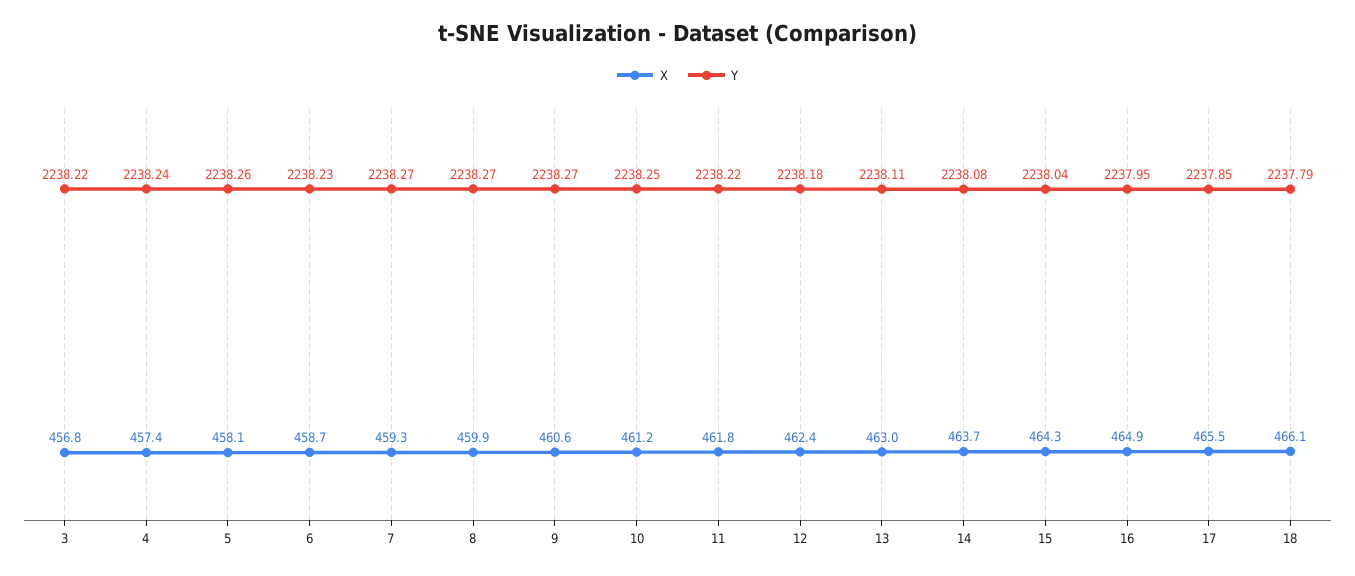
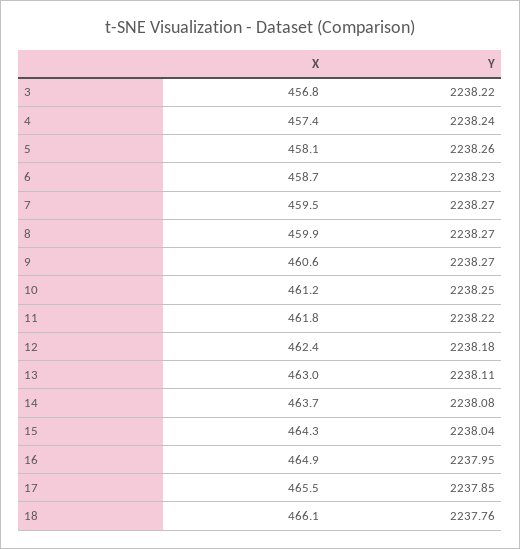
X, 7: 459.3 -> 459.5
Y, 18: 2237.79 -> 2237.76

